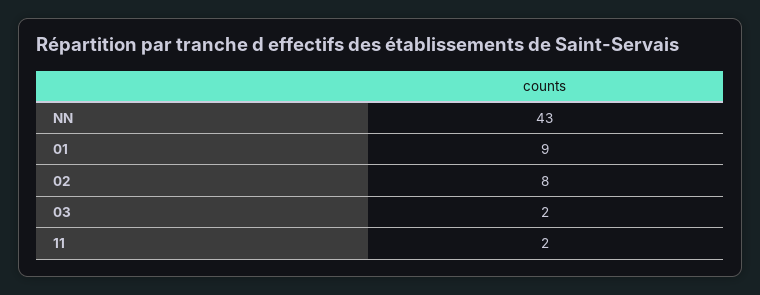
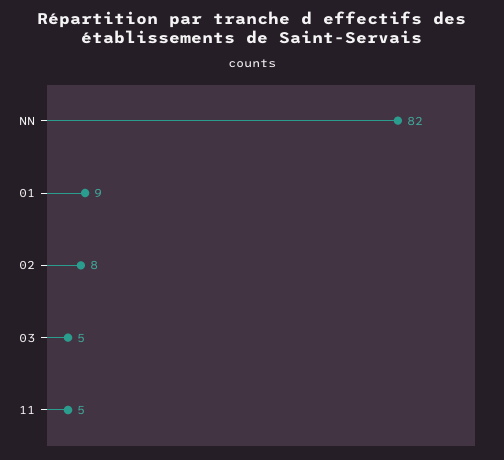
NN: 43 -> 82
03: 2 -> 5
11: 2 -> 5

